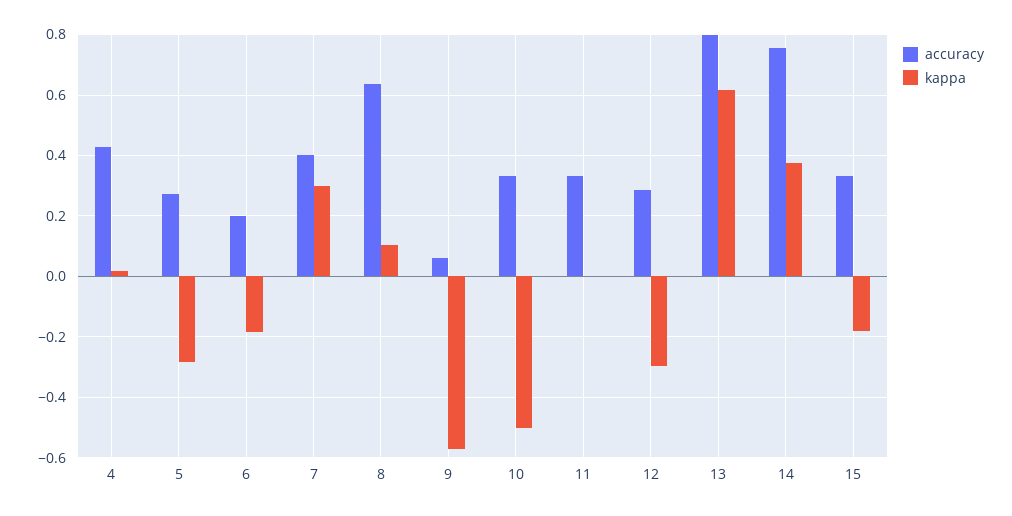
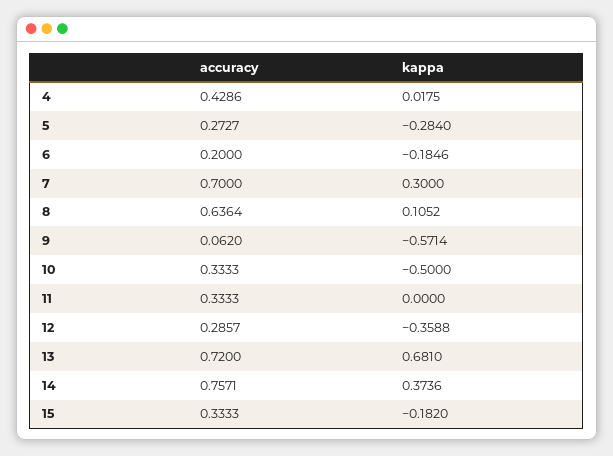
accuracy, 7: 0.4 -> 0.7
kappa, 12: -0.3 -> -0.3588
accuracy, 13: 0.8 -> 0.72
kappa, 13: 0.62 -> 0.681

